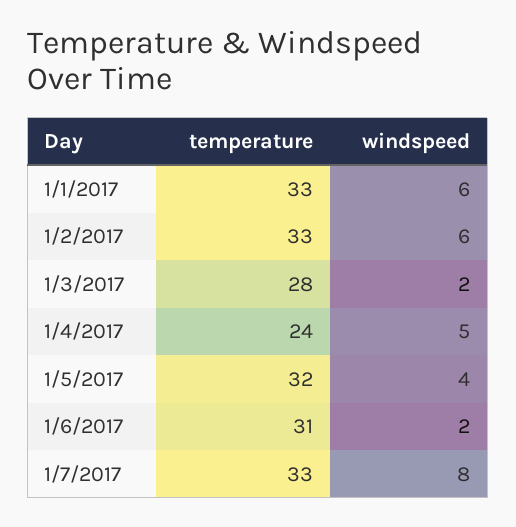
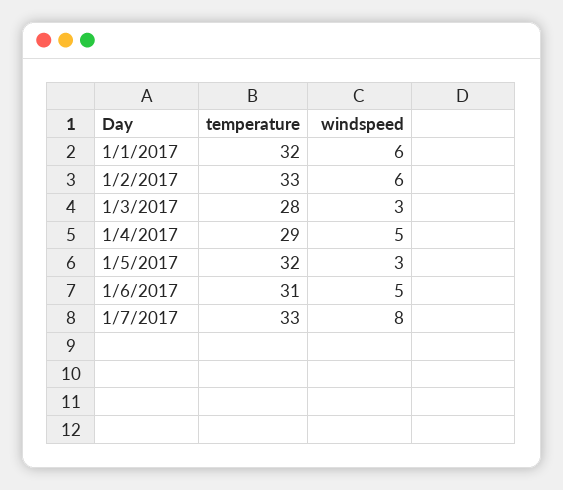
temperature, 1/1/2017: 33 -> 32
windspeed, 1/3/2017: 2 -> 3
temperature, 1/4/2017: 24 -> 29
windspeed, 1/5/2017: 4 -> 3
windspeed, 1/6/2017: 2 -> 5

